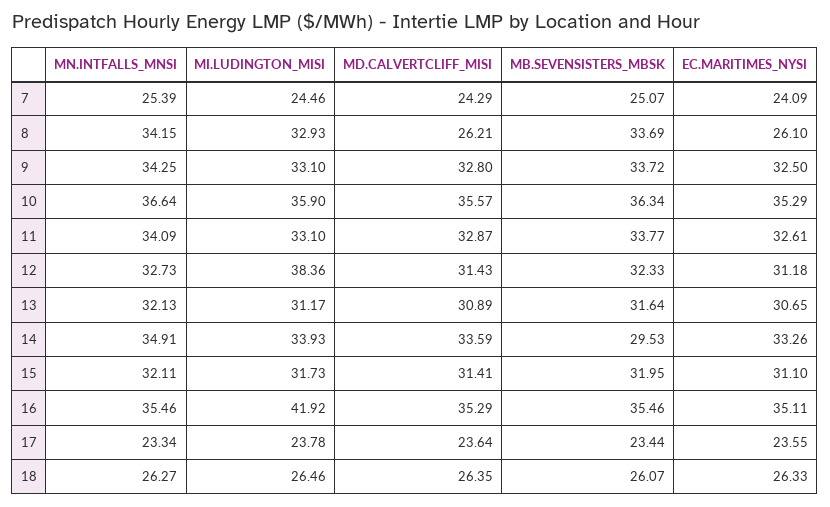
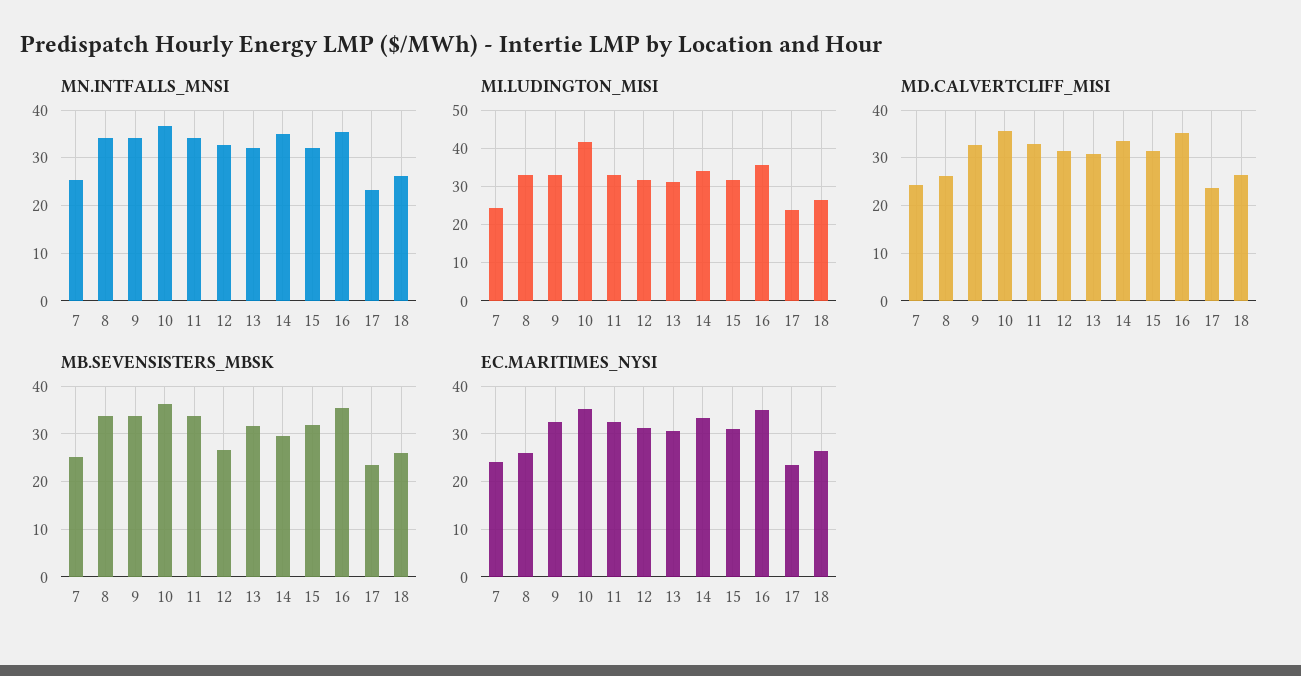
MI.LUDINGTON_MISI, 10: 35.9 -> 42
MI.LUDINGTON_MISI, 12: 38.36 -> 32
MB.SEVENSISTERS_MBSK, 12: 32.33 -> 26
MI.LUDINGTON_MISI, 16: 41.92 -> 36

